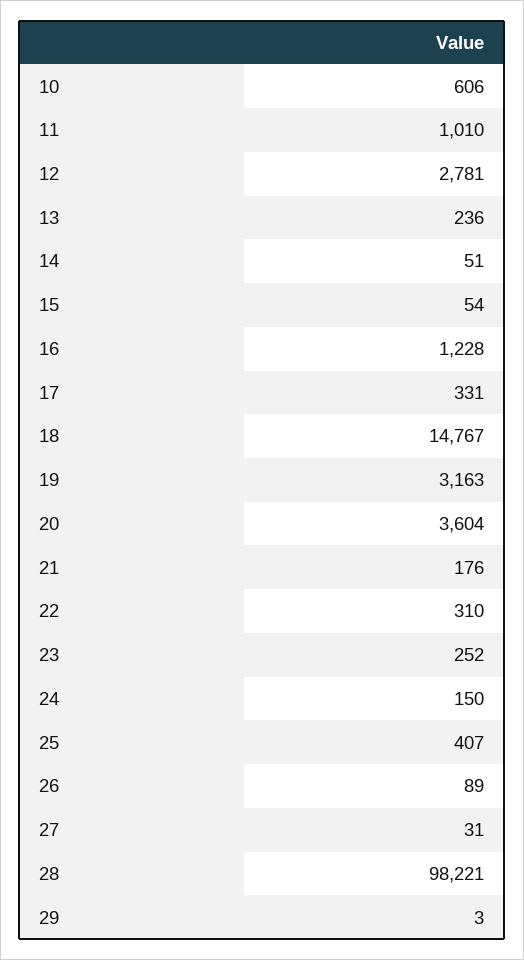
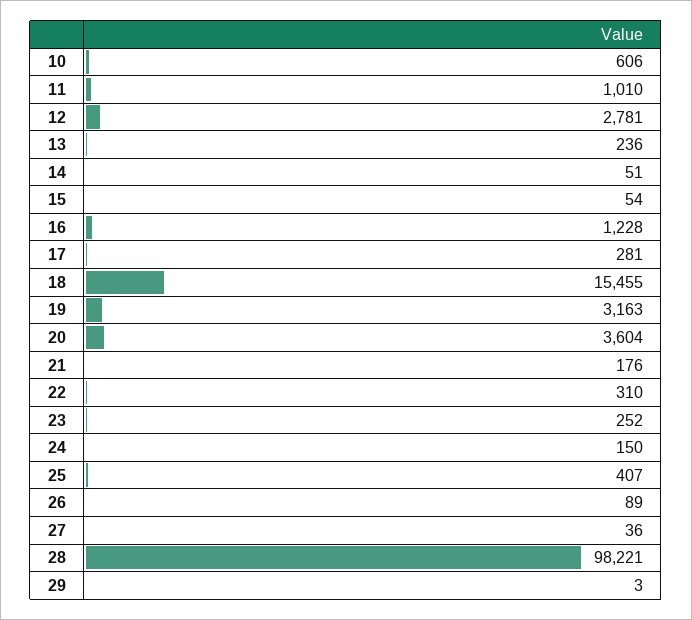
17: 331 -> 281
18: 14767 -> 15455
27: 31 -> 36

